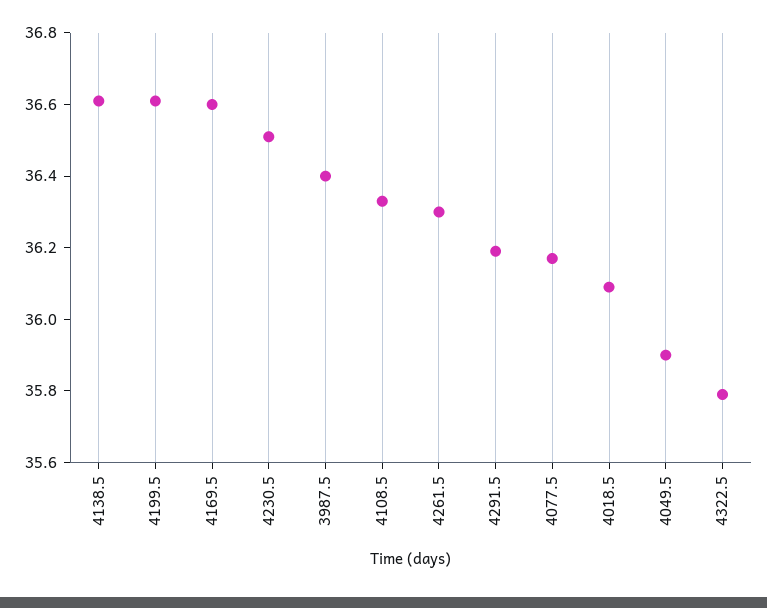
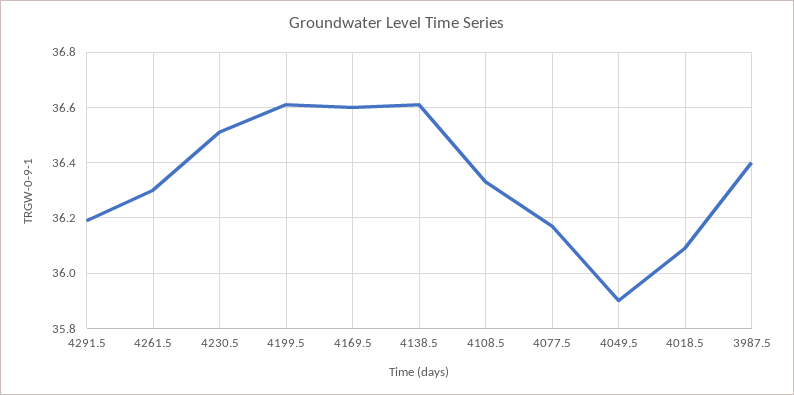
4322.5: 35.8 -> none

